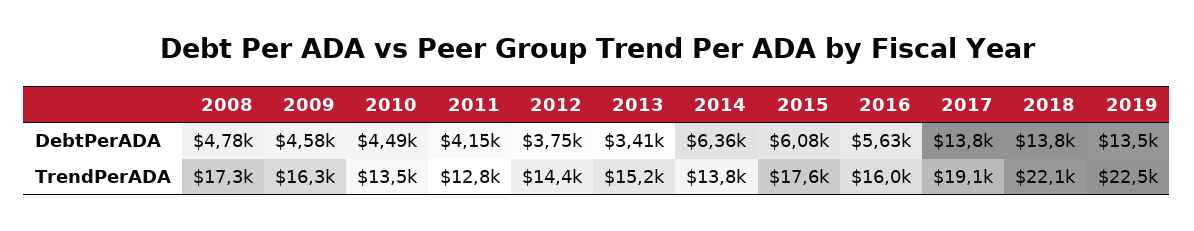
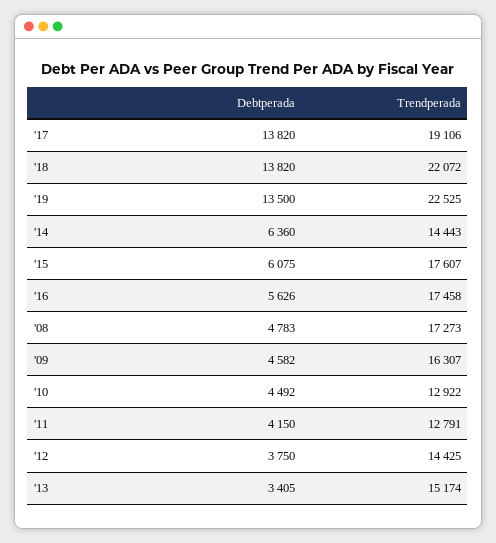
2010, TrendPerADA: 13500 -> 12922
2014, TrendPerADA: 13800 -> 14443
2016, TrendPerADA: 16000 -> 17458

